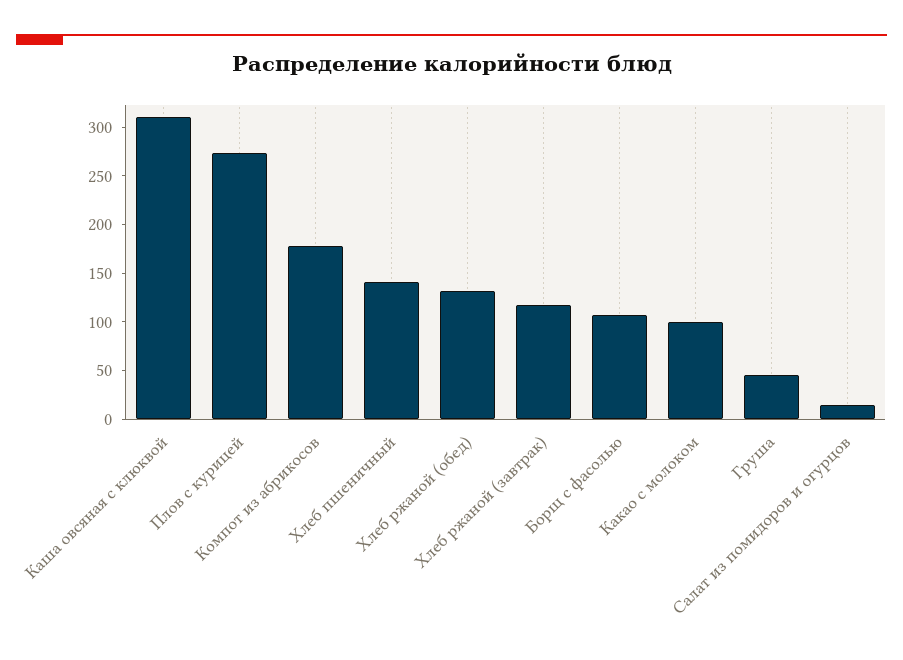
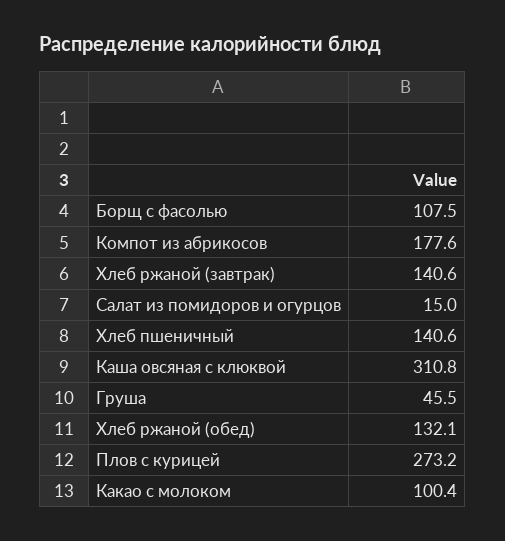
Хлеб ржаной (завтрак): 120 -> 140.6

